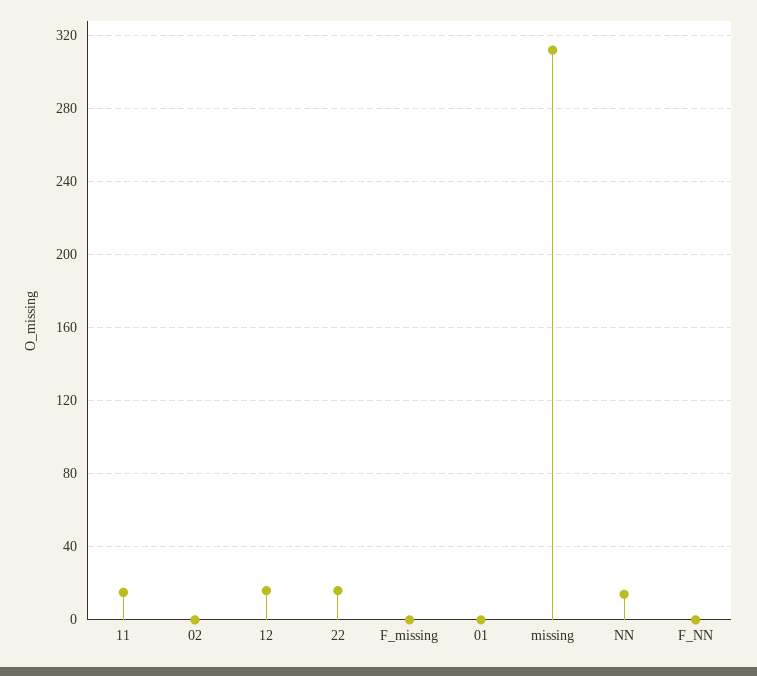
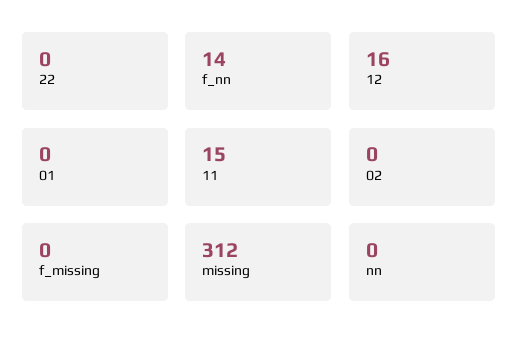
22: 15 -> 0
NN: 15 -> 0
F_NN: 0 -> 14

